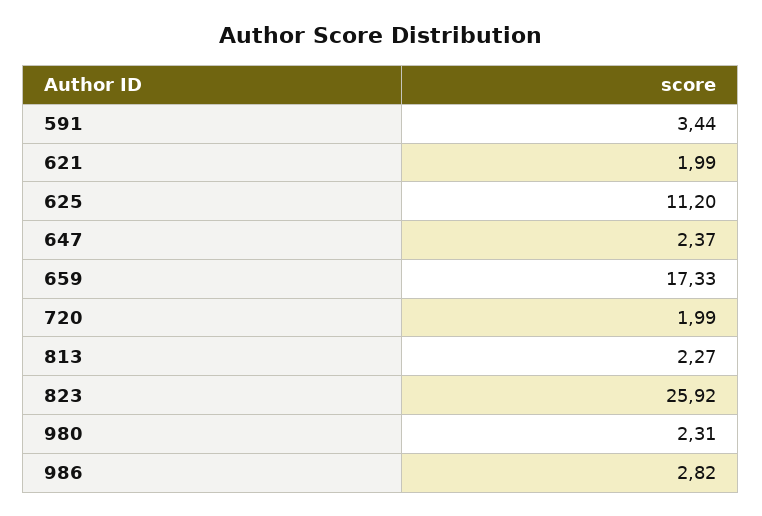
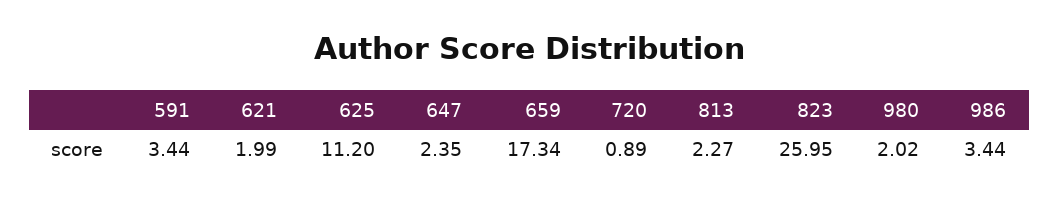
647: 2.37 -> 2.35
659: 17.33 -> 17.34
720: 1.99 -> 0.89
823: 25.92 -> 25.95
980: 2.31 -> 2.02
986: 2.82 -> 3.44

